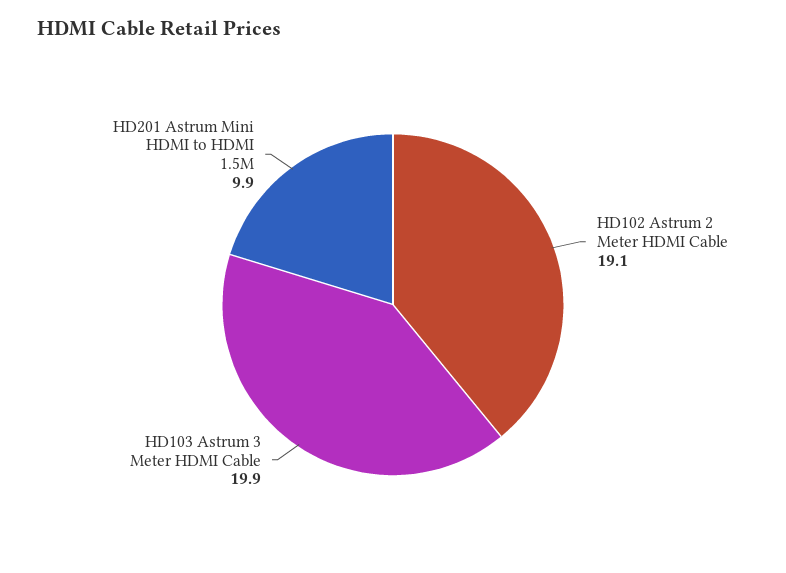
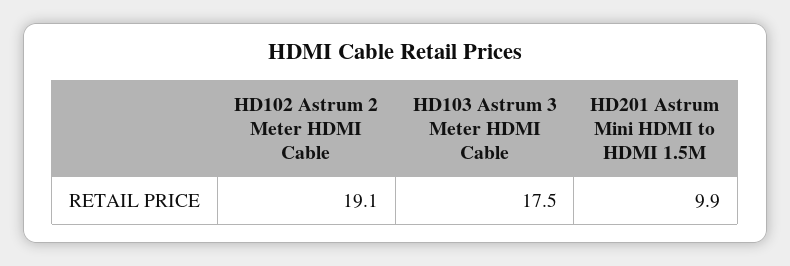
HD103 Astrum 3 Meter HDMI Cable: 19.9 -> 17.5

